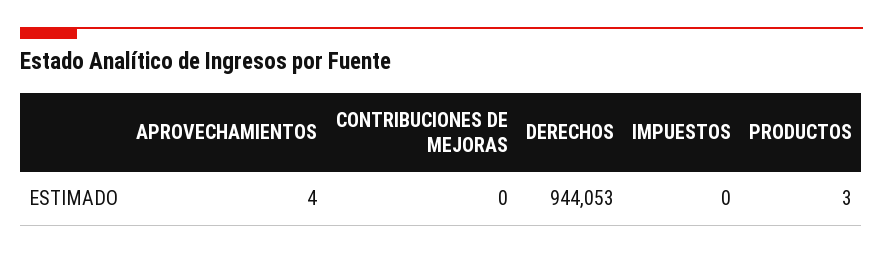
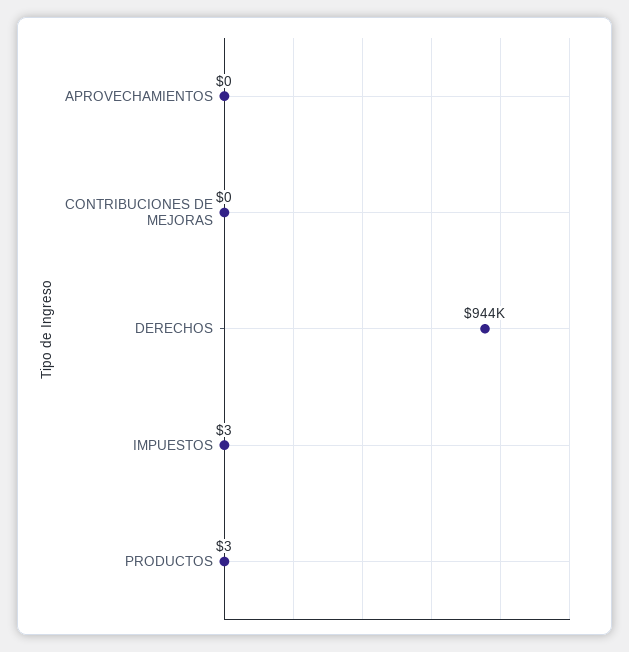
APROVECHAMIENTOS: 4 -> 0
IMPUESTOS: 0 -> 3

